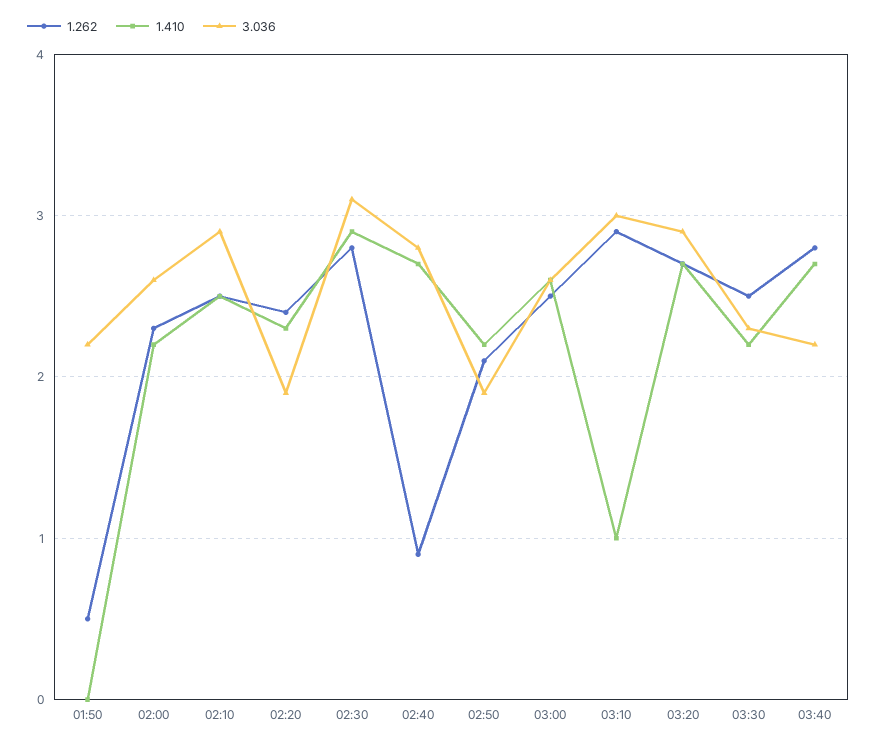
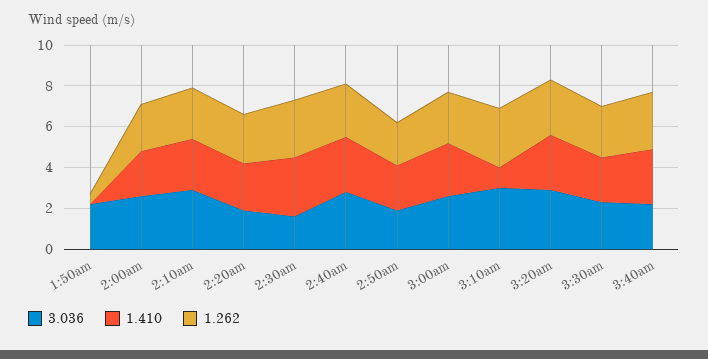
3.036, 02:30: 3.1 -> 1.5
1.262, 02:40: 0.9 -> 2.5

